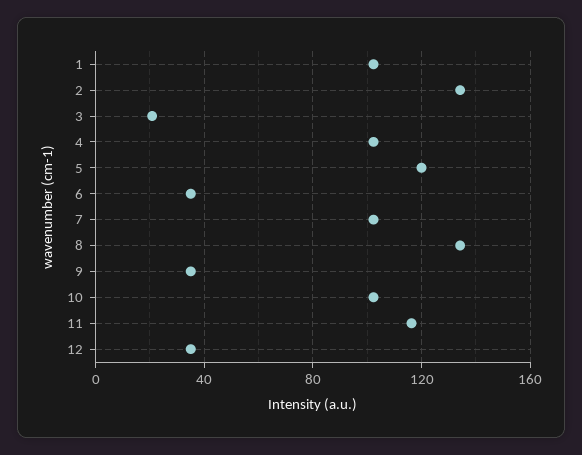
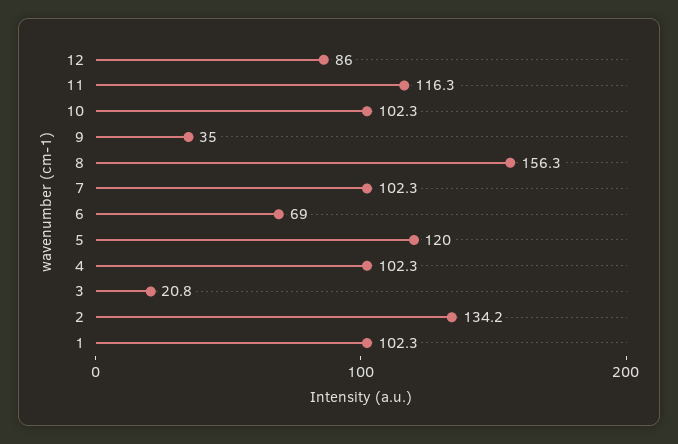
6: 35 -> 69
8: 135 -> 156.3
12: 35 -> 86

